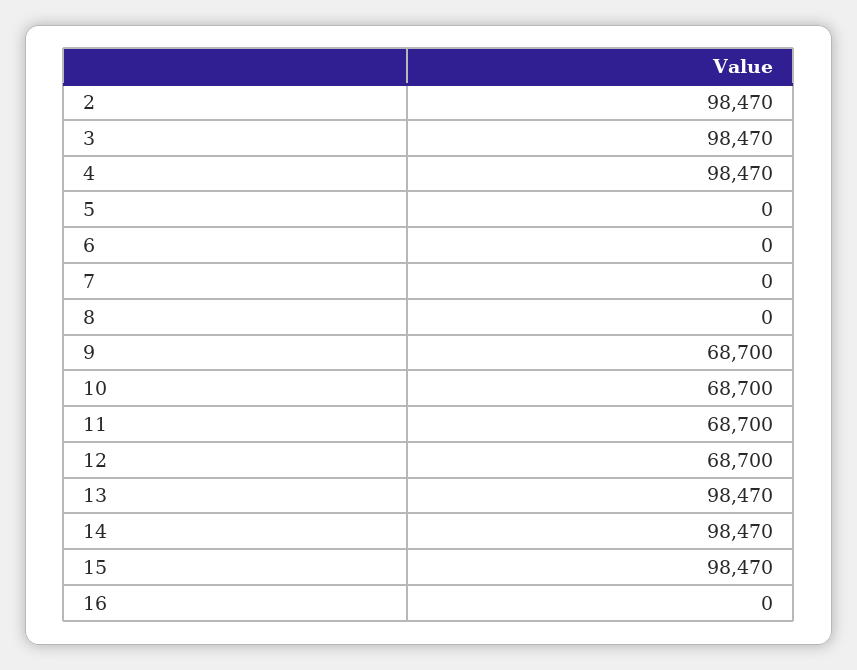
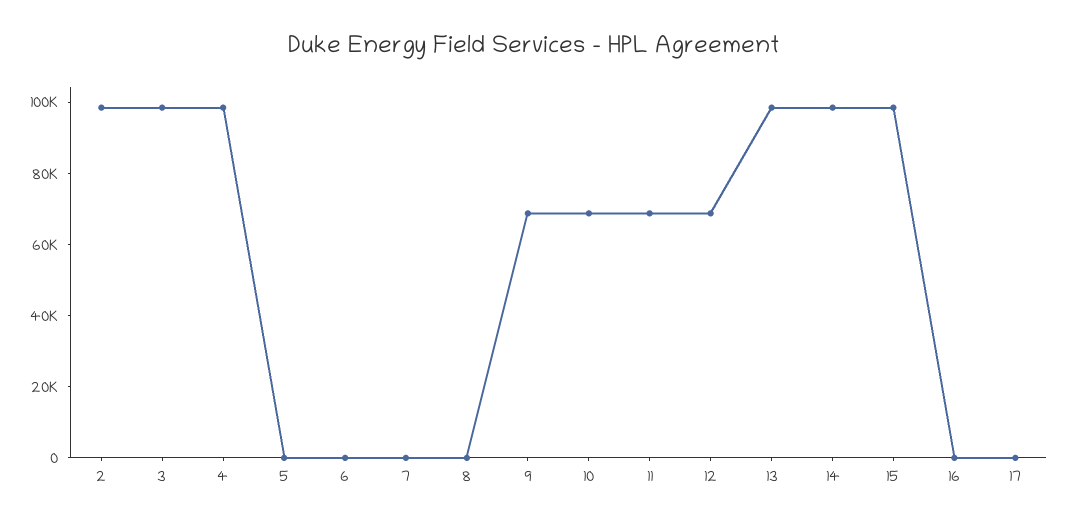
17: none -> 0

